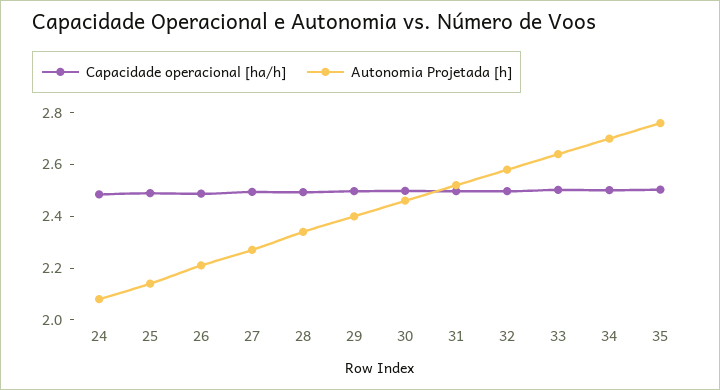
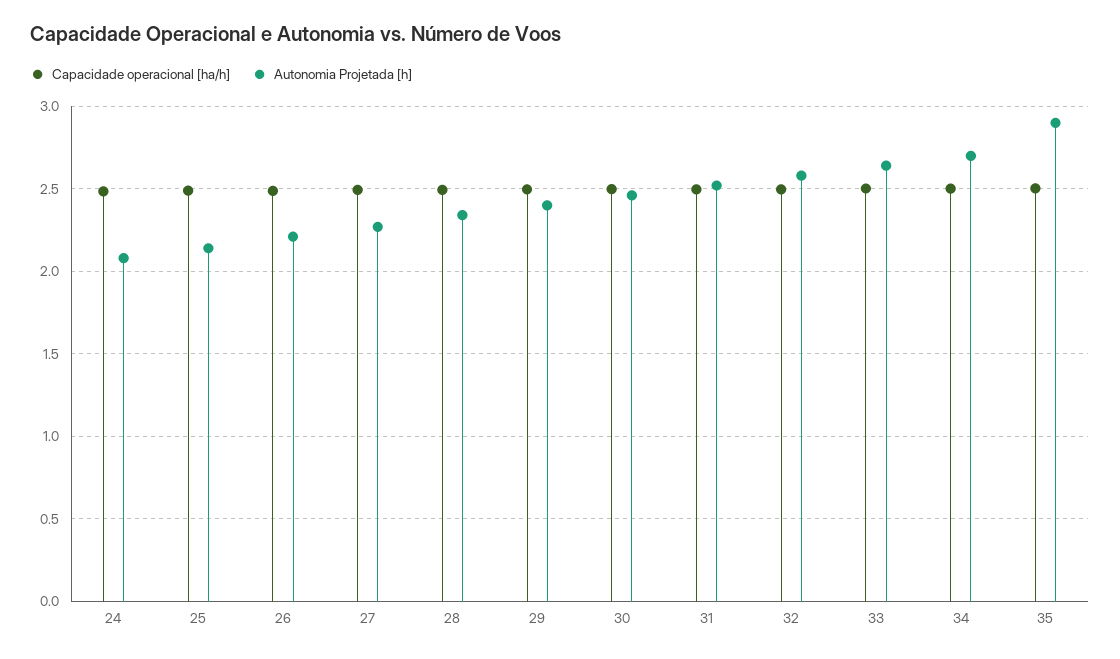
Autonomia Projetada [h], 35: 2.75 -> 2.9

